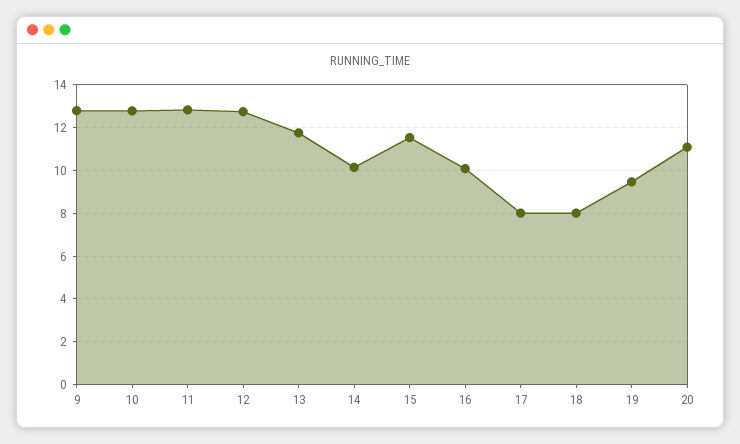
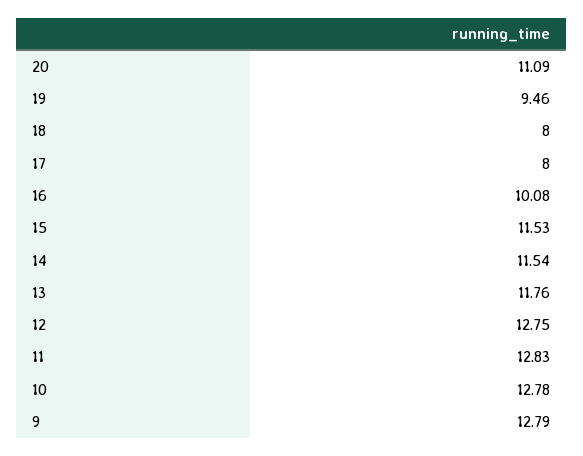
14: 10 -> 11.54

